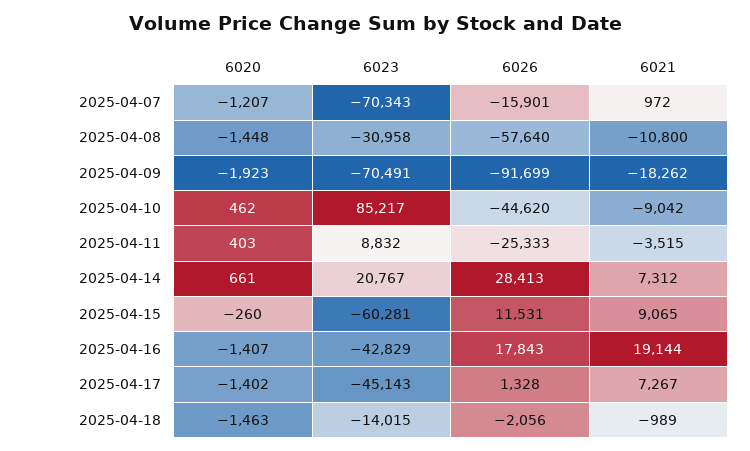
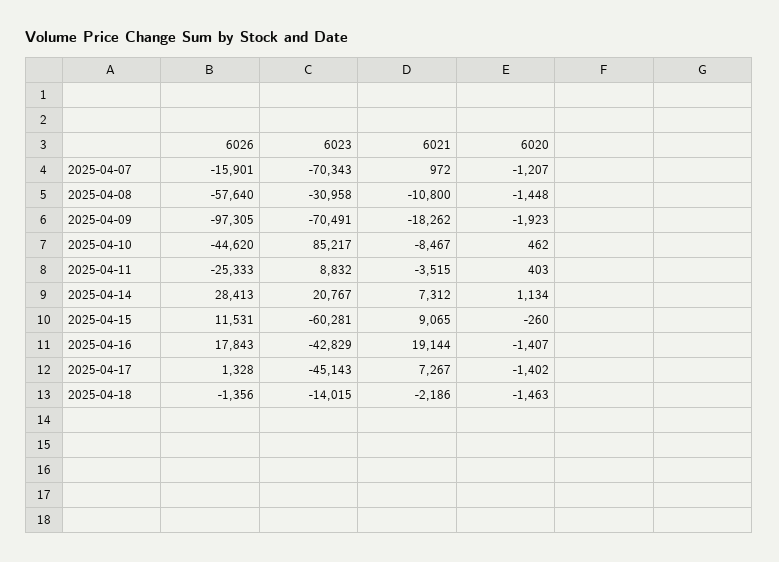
6026, 2025-04-09: -91699 -> -97305
6021, 2025-04-10: -9042 -> -8467
6020, 2025-04-14: 661 -> 1134
6026, 2025-04-18: -2056 -> -1356
6021, 2025-04-18: -989 -> -2186

